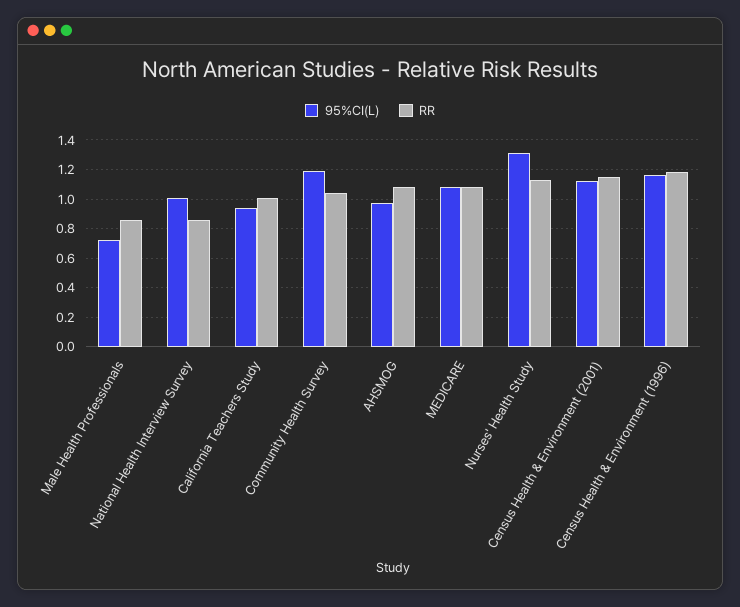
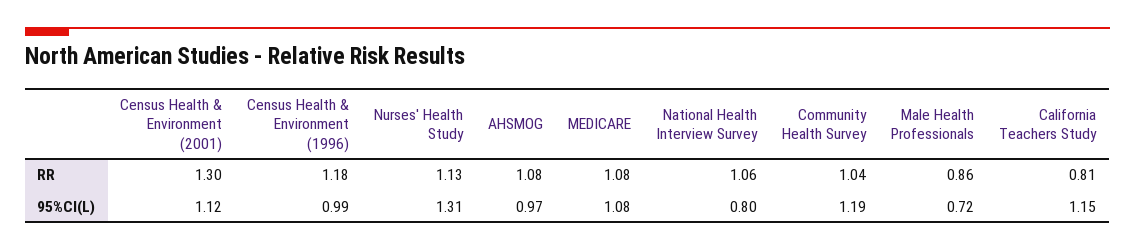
95%CI(L), National Health Interview Survey: 1 -> 0.8
RR, National Health Interview Survey: 0.85 -> 1.06
95%CI(L), California Teachers Study: 0.95 -> 1.15
RR, California Teachers Study: 1 -> 0.81
RR, Census Health & Environment (2001): 1.15 -> 1.3
95%CI(L), Census Health & Environment (1996): 1.15 -> 0.99

